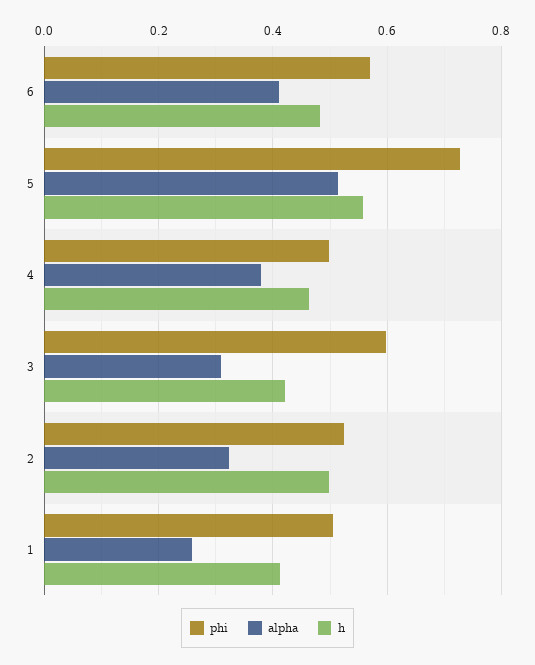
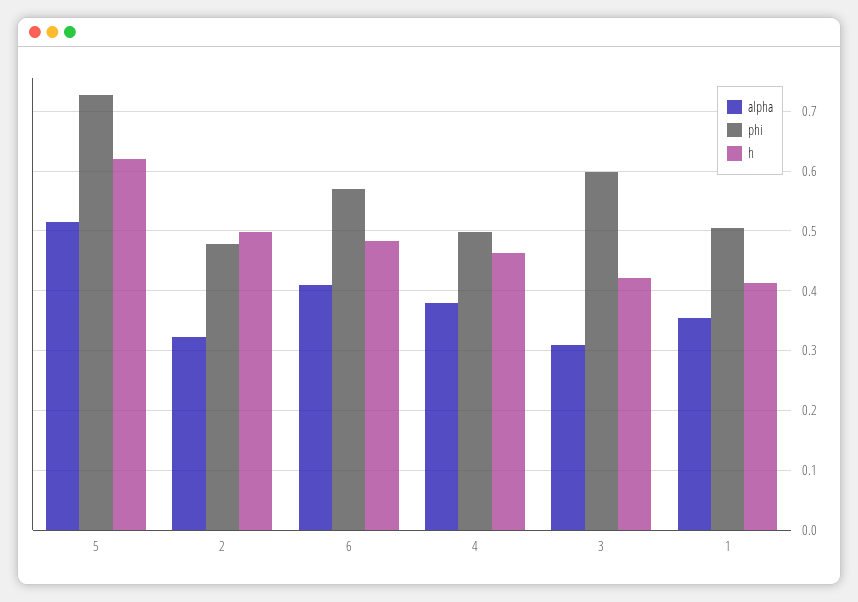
h, 5: 0.56 -> 0.62
phi, 2: 0.52 -> 0.48
alpha, 1: 0.26 -> 0.36

